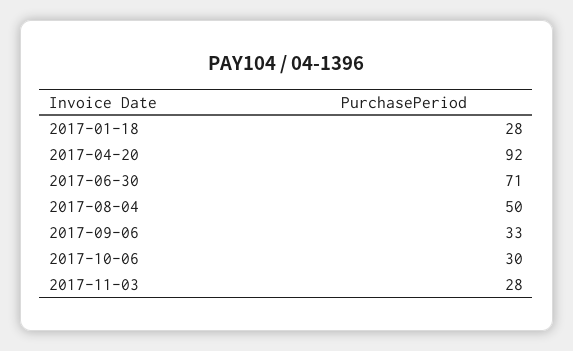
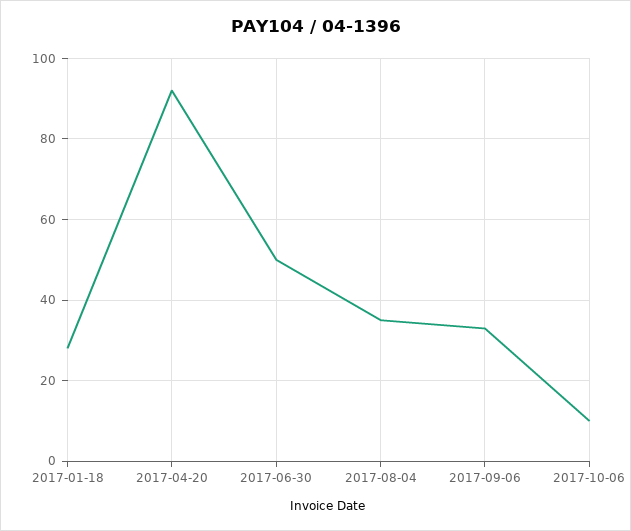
2017-06-30: 71 -> 50
2017-08-04: 50 -> 35
2017-10-06: 30 -> 10
2017-11-03: 28 -> none

